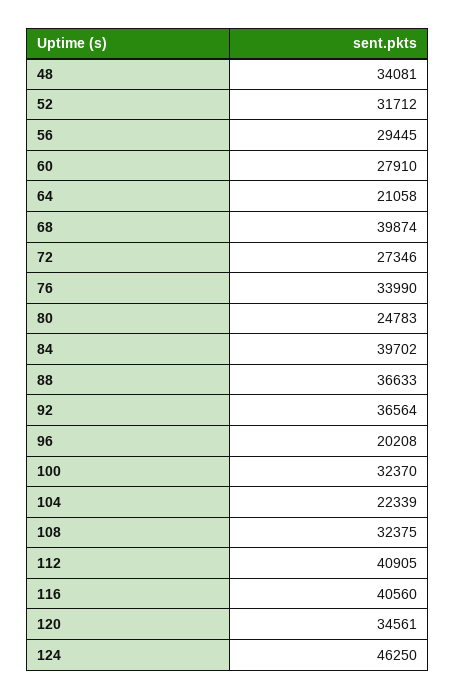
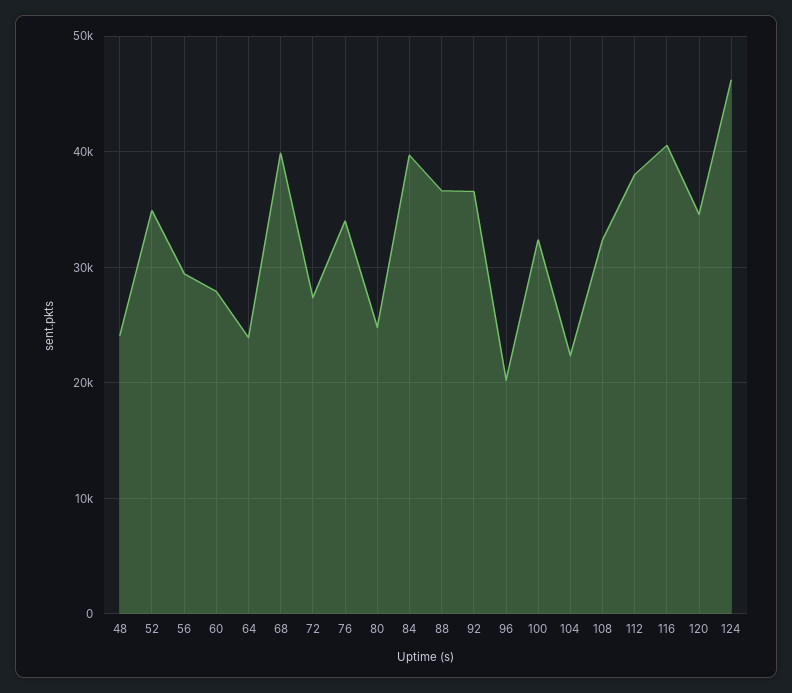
48: 34081 -> 24000
52: 31712 -> 35000
64: 21058 -> 24000
112: 40905 -> 38000

